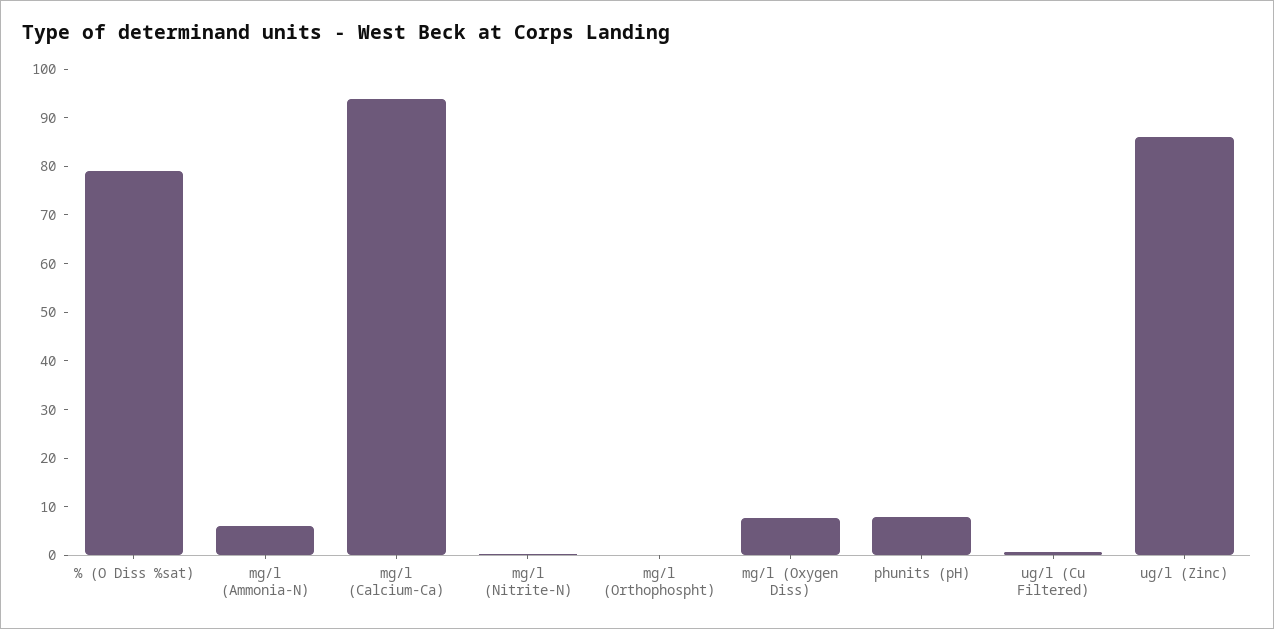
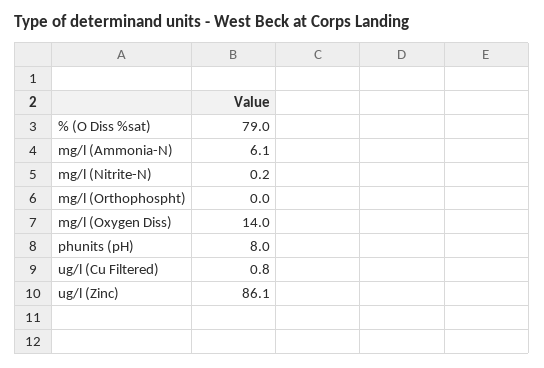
mg/l (Calcium-Ca): 94 -> none
mg/l (Oxygen Diss): 8 -> 14

